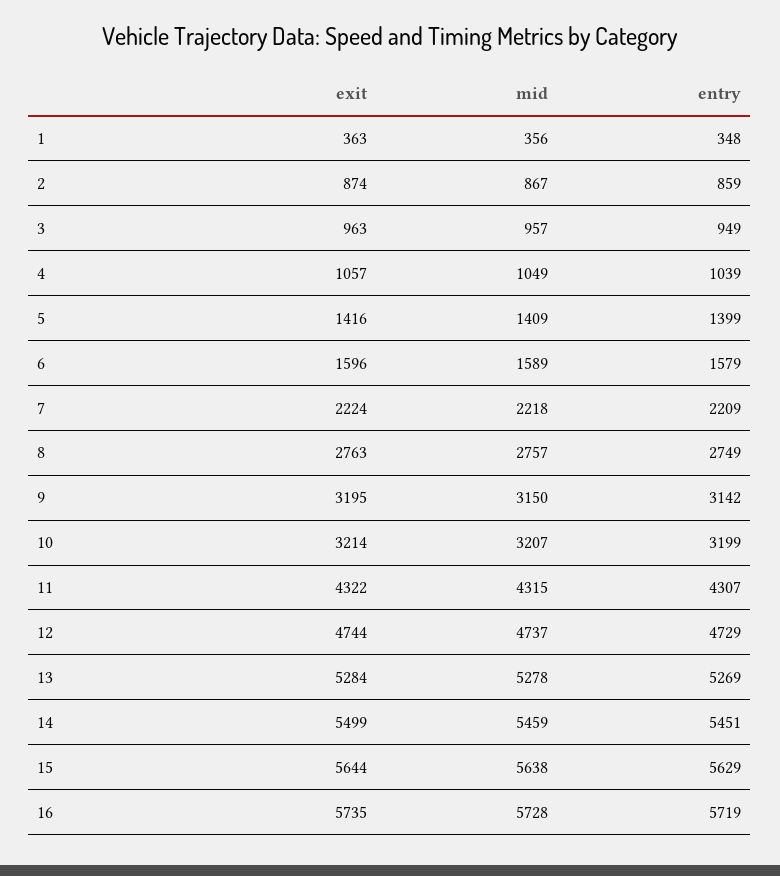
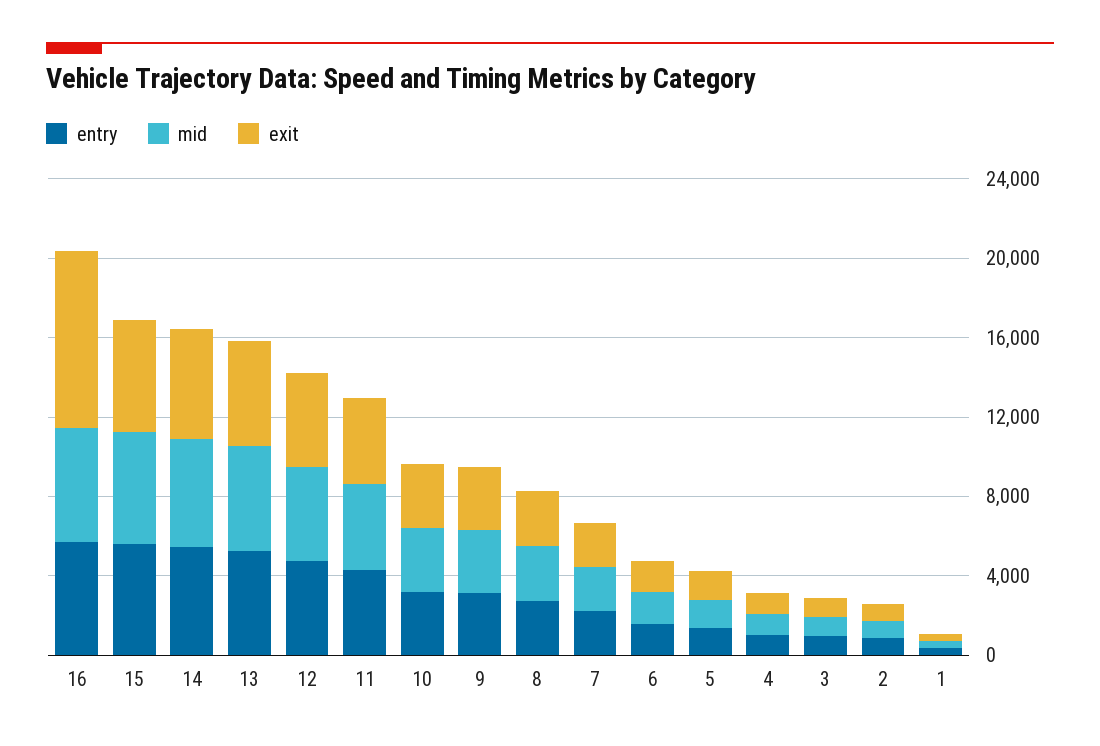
exit, 16: 5735 -> 9000

